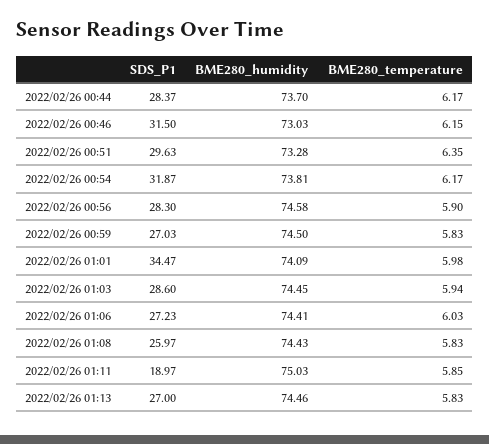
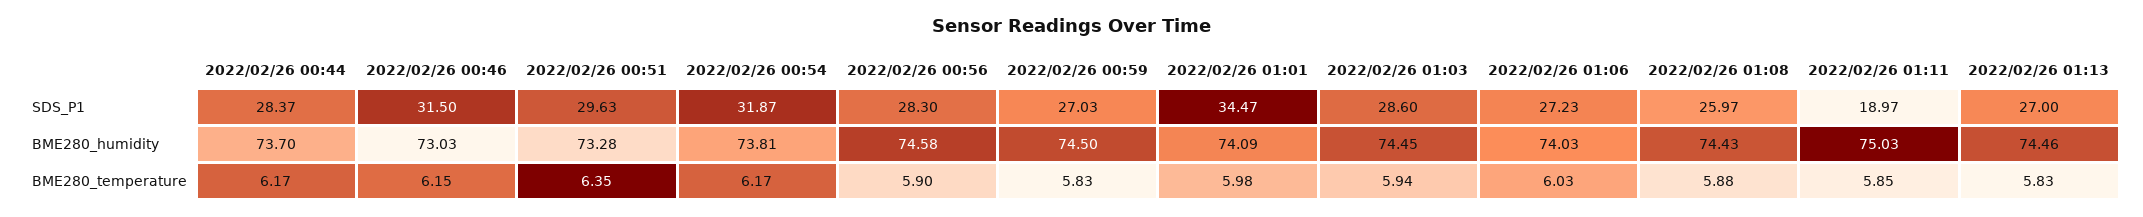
BME280_humidity, 2022/02/26 01:06: 74.41 -> 74.03
BME280_temperature, 2022/02/26 01:08: 5.83 -> 5.88

